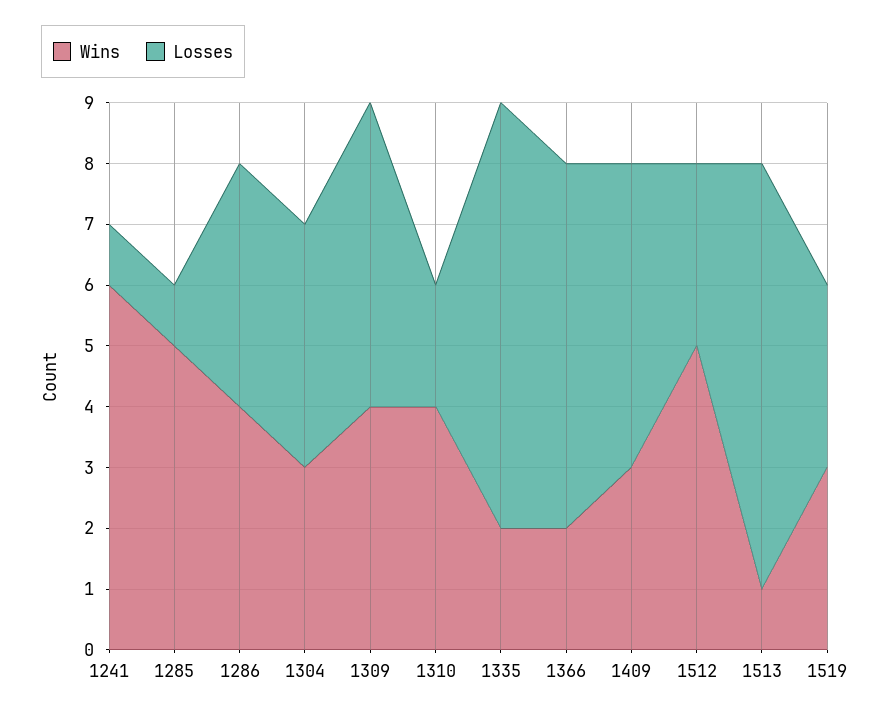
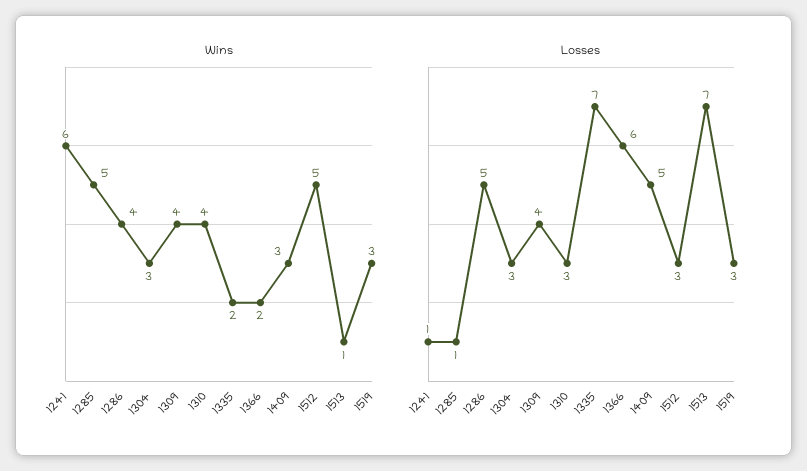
Losses, 1286: 4 -> 5
Losses, 1304: 4 -> 3
Losses, 1309: 5 -> 4
Losses, 1310: 2 -> 3

